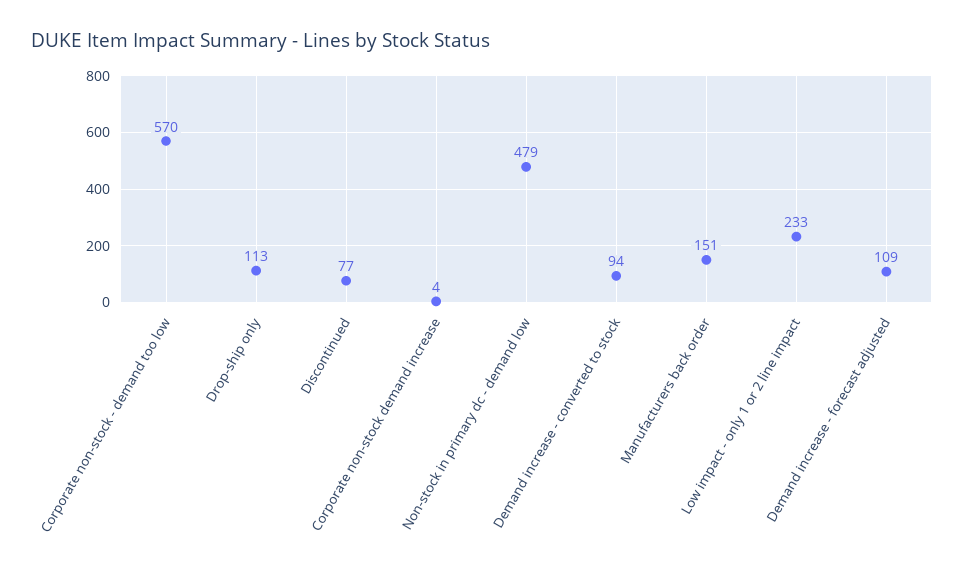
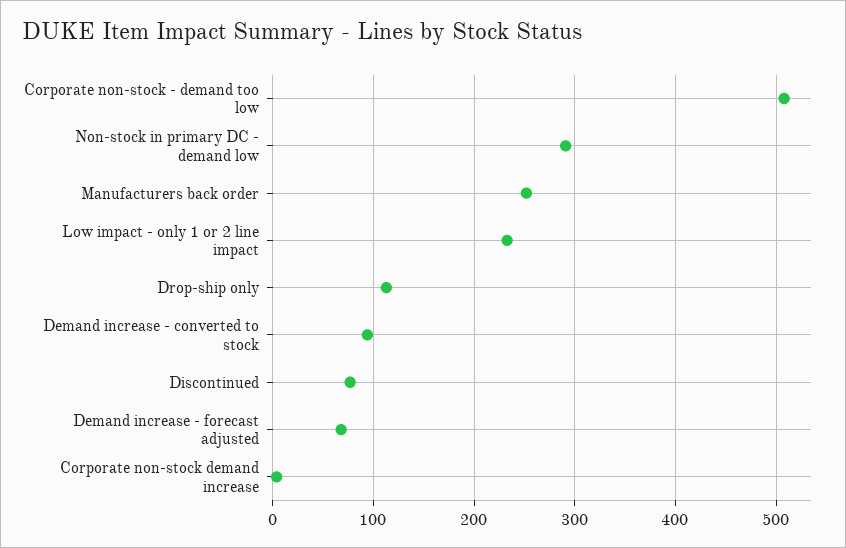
Corporate non-stock - demand too low: 570 -> 510
Non-stock in primary dc - demand low: 479 -> 290
Manufacturers back order: 151 -> 250
Demand increase - forecast adjusted: 109 -> 70

